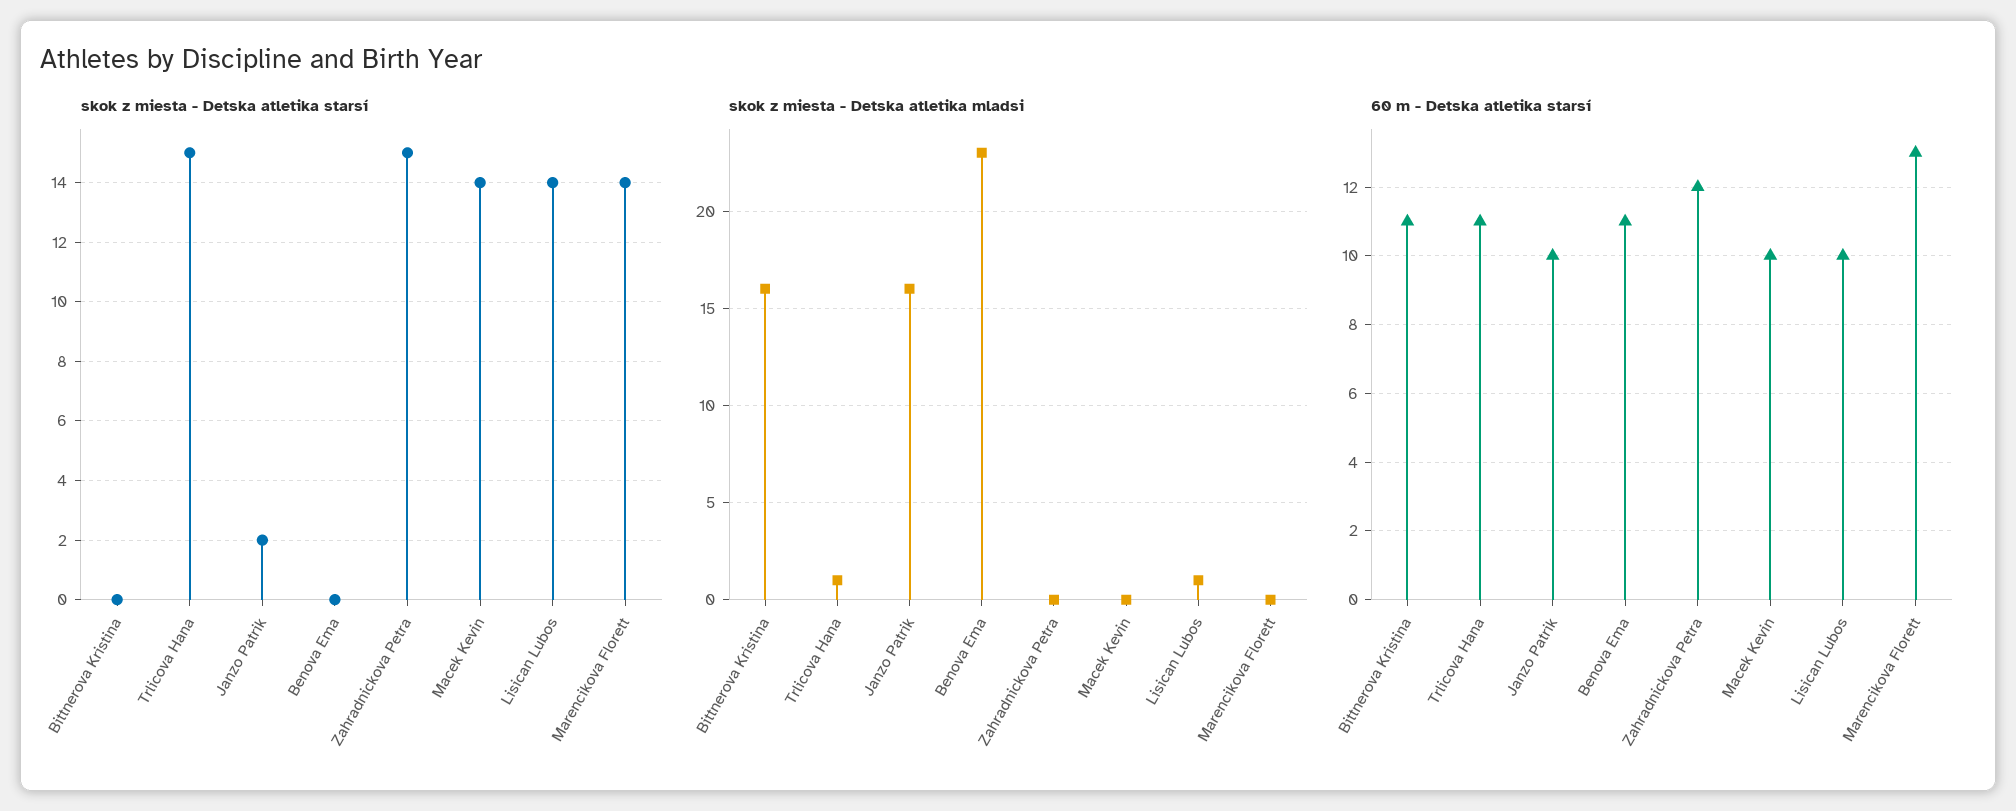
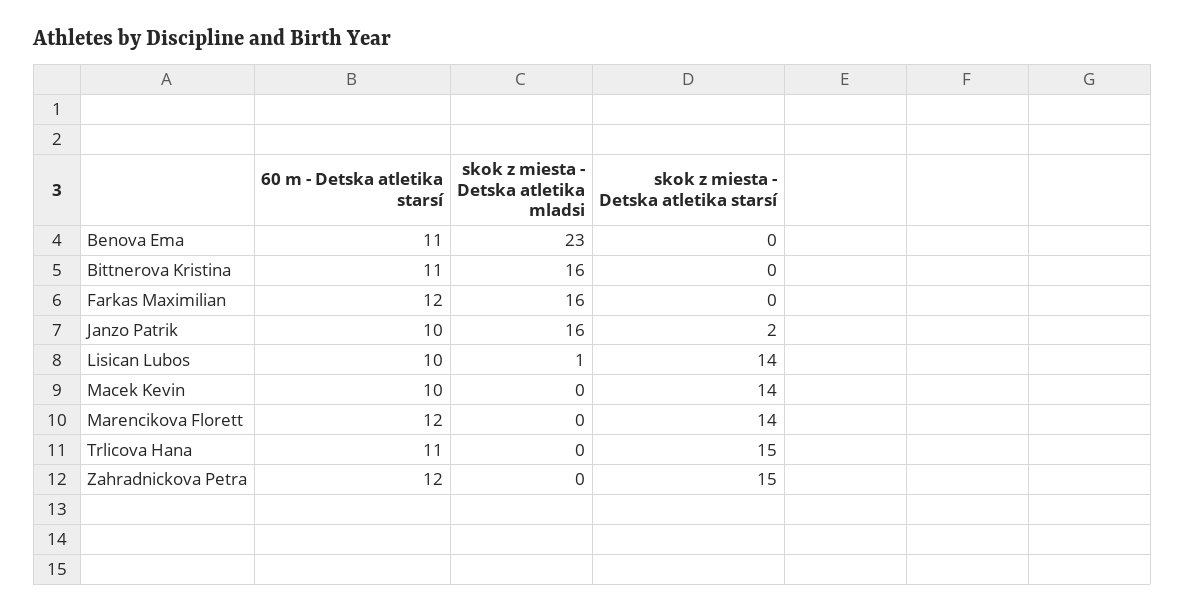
skok z miesta - Detska atletika mladsi, Trlicova Hana: 1 -> 0
60 m - Detska atletika starsí, Marencikova Florett: 13 -> 12
60 m - Detska atletika starsí, Farkas Maximilian: none -> 12
skok z miesta - Detska atletika mladsi, Farkas Maximilian: none -> 16
skok z miesta - Detska atletika starsí, Farkas Maximilian: none -> 0

